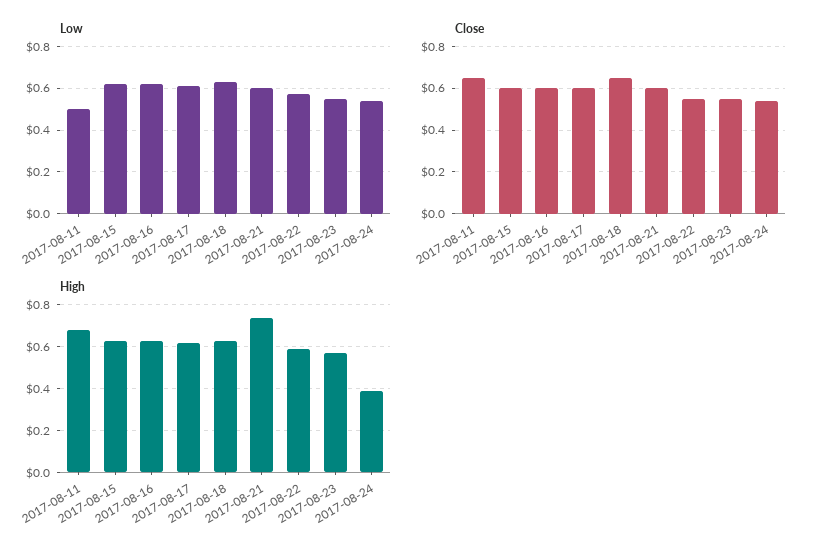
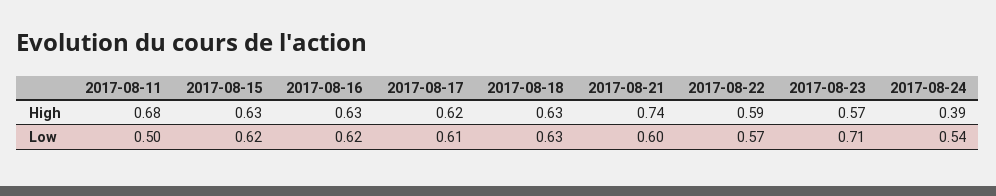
Low, 2017-08-23: 0.55 -> 0.71
Close, 2017-08-11: 0.65 -> none
Close, 2017-08-15: 0.6 -> none
Close, 2017-08-16: 0.6 -> none
Close, 2017-08-17: 0.6 -> none
Close, 2017-08-18: 0.65 -> none
Close, 2017-08-21: 0.6 -> none
Close, 2017-08-22: 0.55 -> none
Close, 2017-08-23: 0.55 -> none
Close, 2017-08-24: 0.55 -> none

